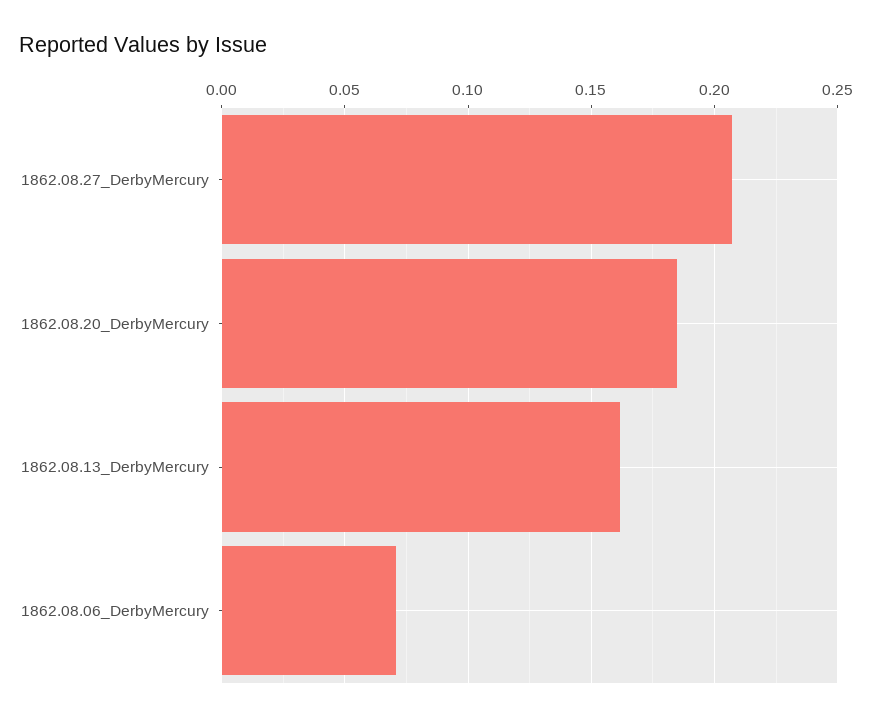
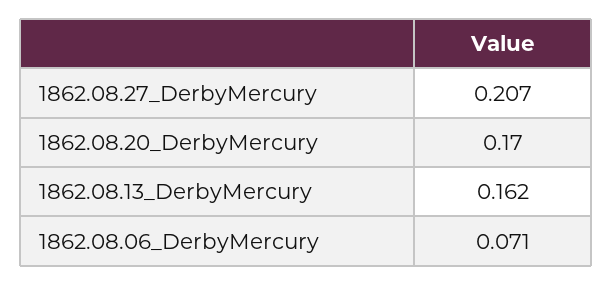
1862.08.20_DerbyMercury: 0.185 -> 0.17

